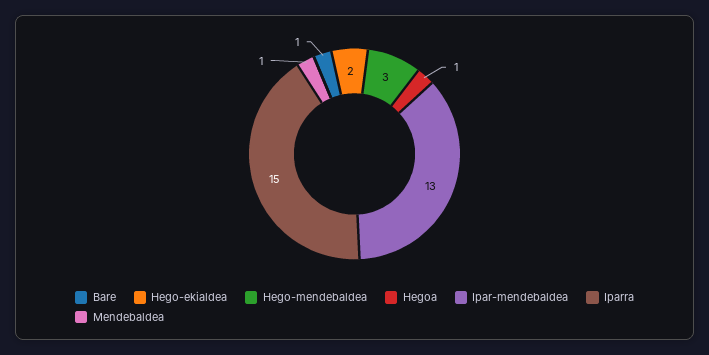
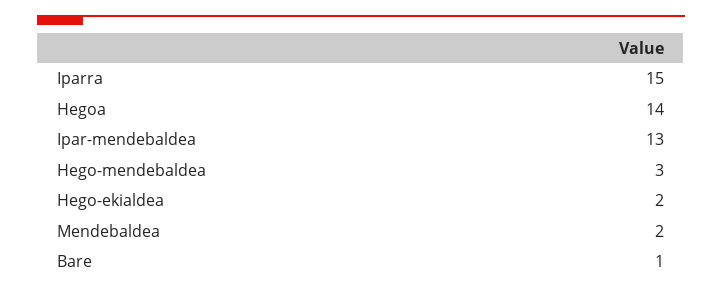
Hegoa: 1 -> 14
Mendebaldea: 1 -> 2

